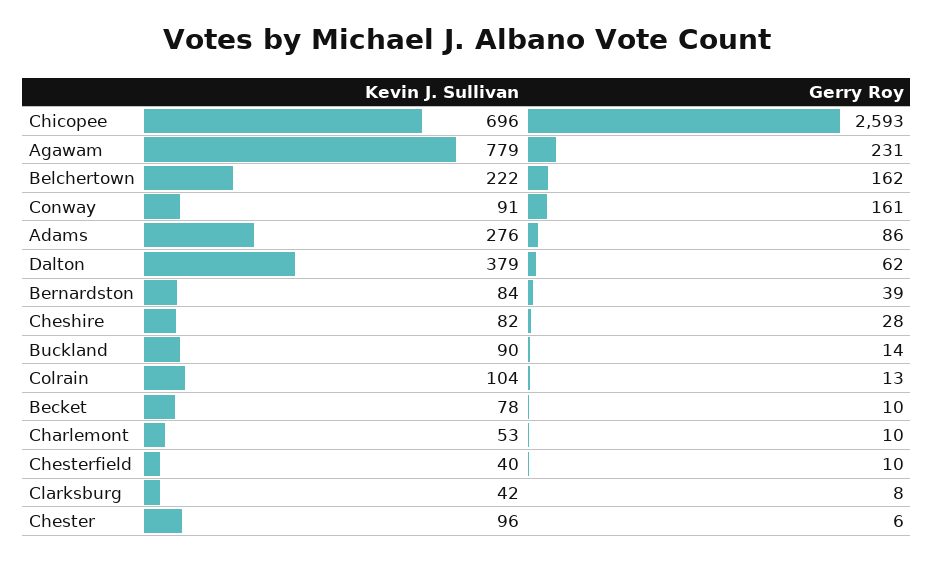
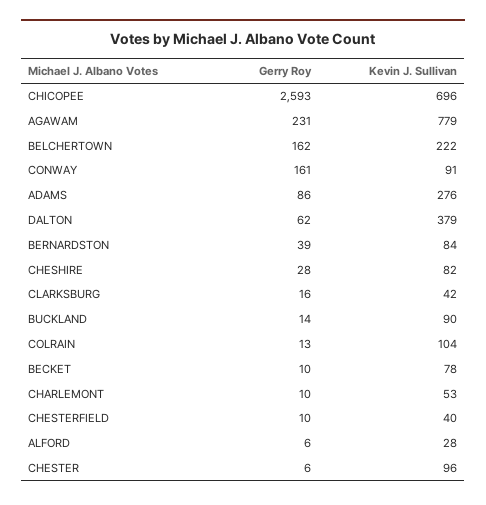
Gerry Roy, Clarksburg: 8 -> 16
Gerry Roy, ALFORD: none -> 6
Kevin J. Sullivan, ALFORD: none -> 28

